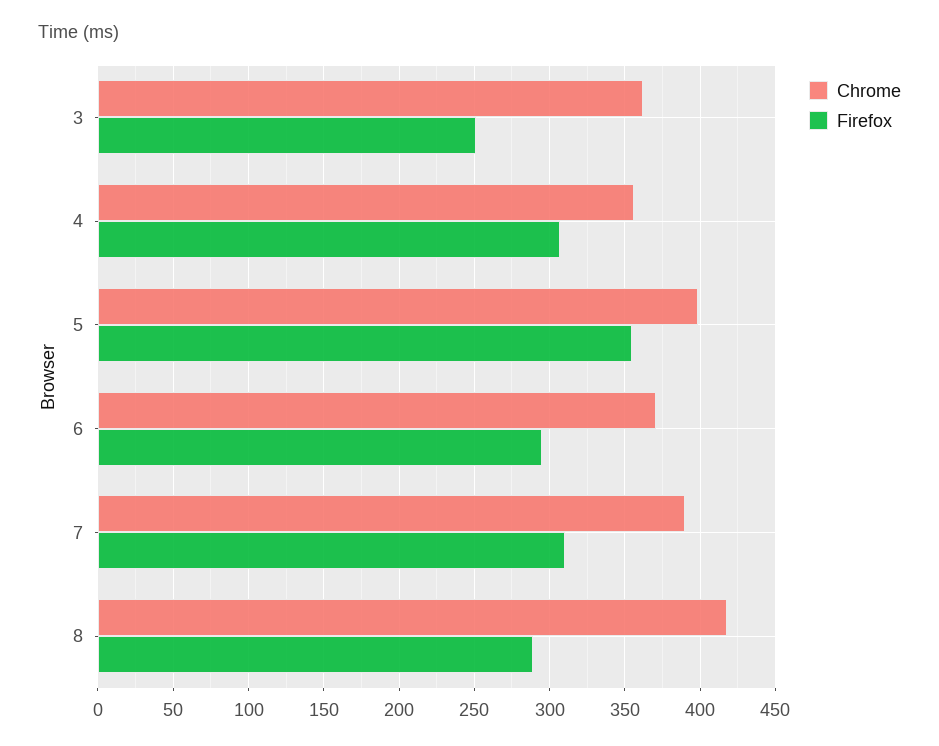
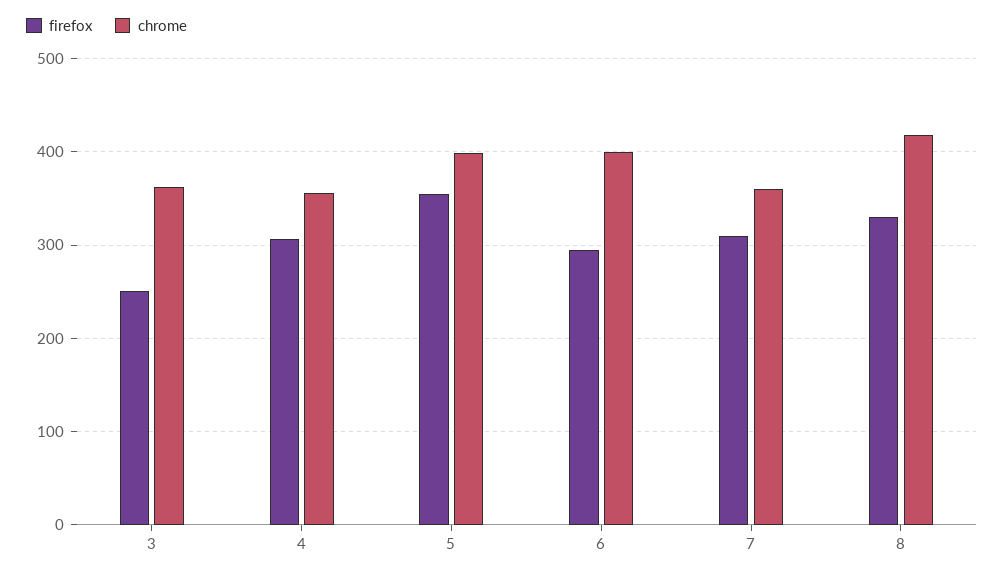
Chrome, 6: 370 -> 400
Chrome, 7: 390 -> 360
Firefox, 8: 290 -> 330

